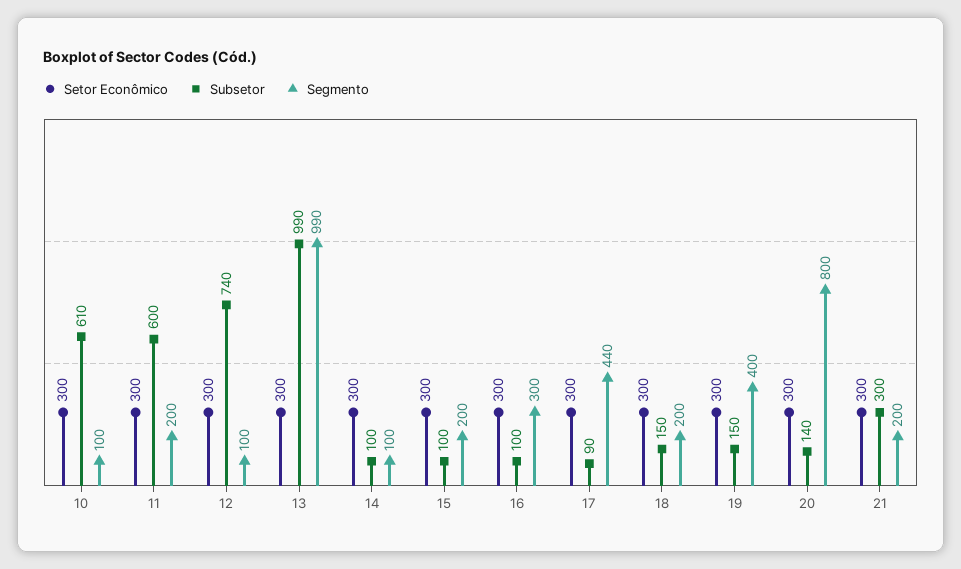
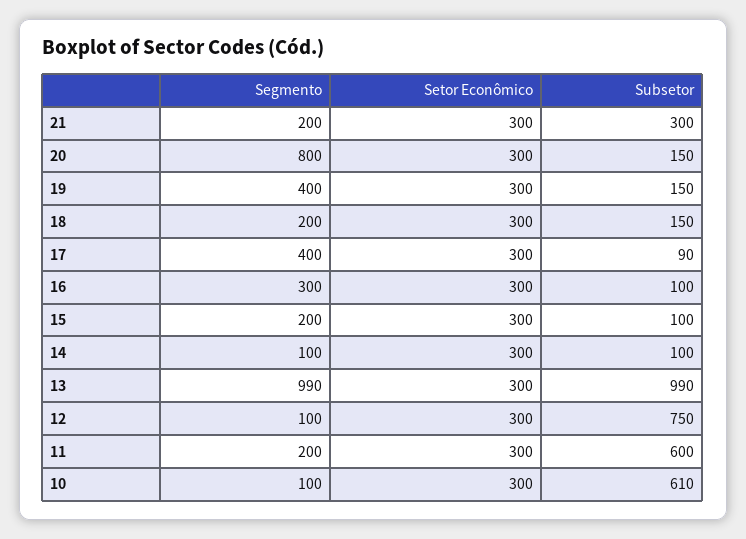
Subsetor, 12: 740 -> 750
Segmento, 17: 440 -> 400
Subsetor, 20: 140 -> 150

